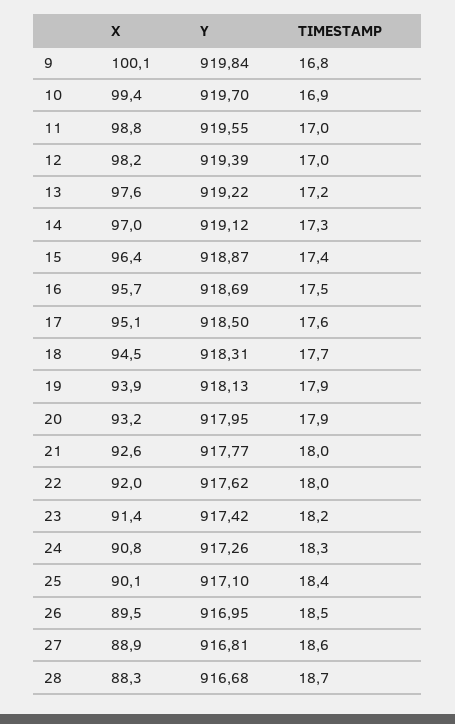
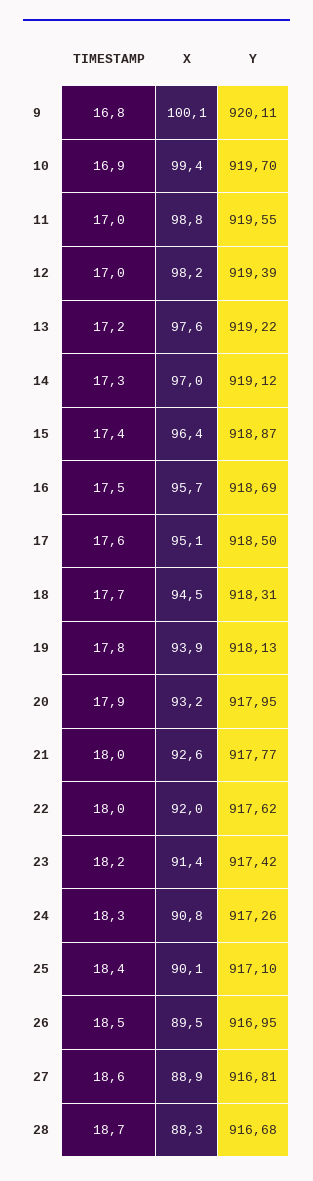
Y, 9: 919.84 -> 920.11
TIMESTAMP, 19: 17.9 -> 17.8

